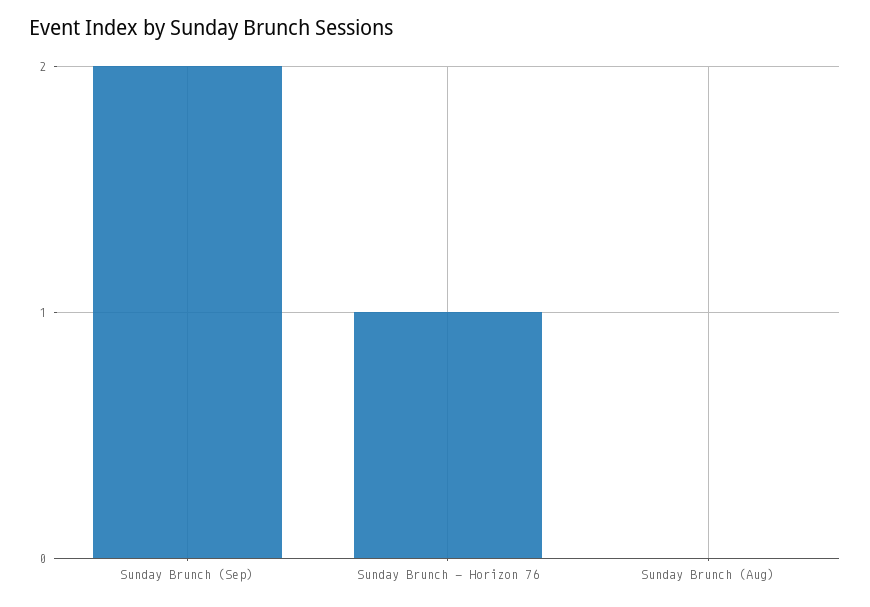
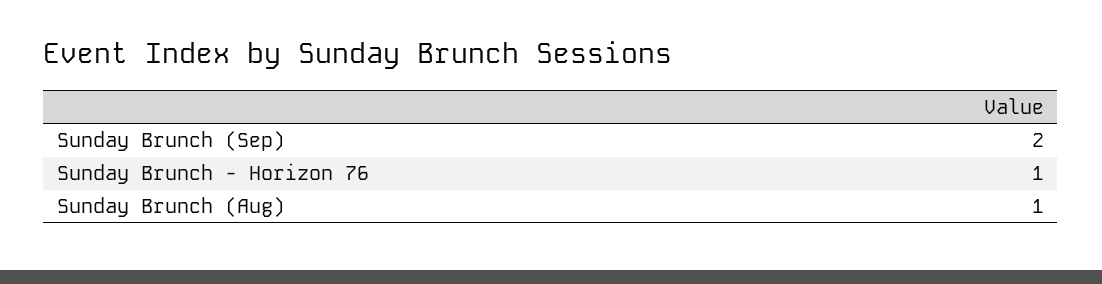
Sunday Brunch (Aug): 0 -> 1

